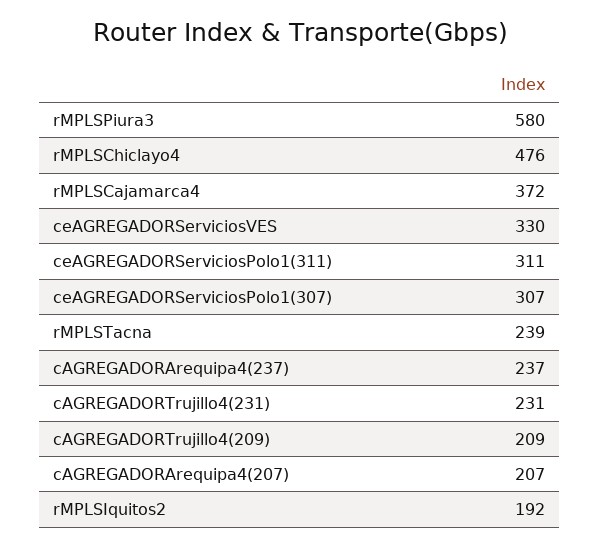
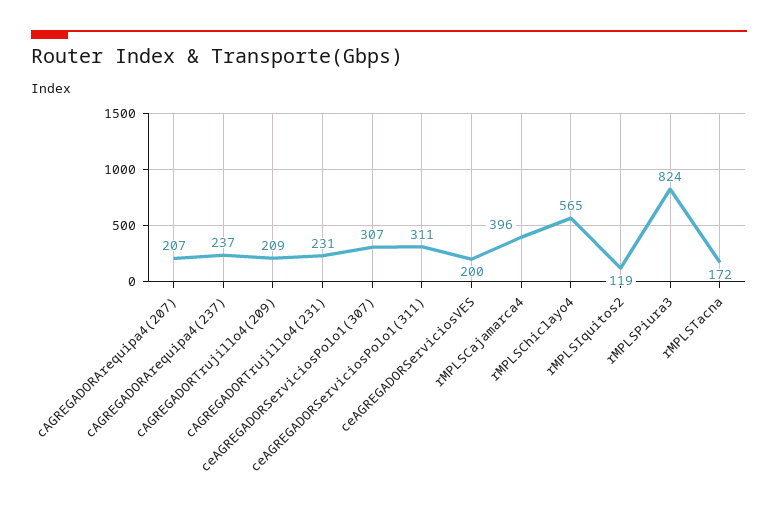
rMPLSPiura3: 580 -> 824
rMPLSChiclayo4: 476 -> 565
rMPLSCajamarca4: 372 -> 396
ceAGREGADORServiciosVES: 330 -> 200
rMPLSTacna: 239 -> 172
rMPLSIquitos2: 192 -> 119

